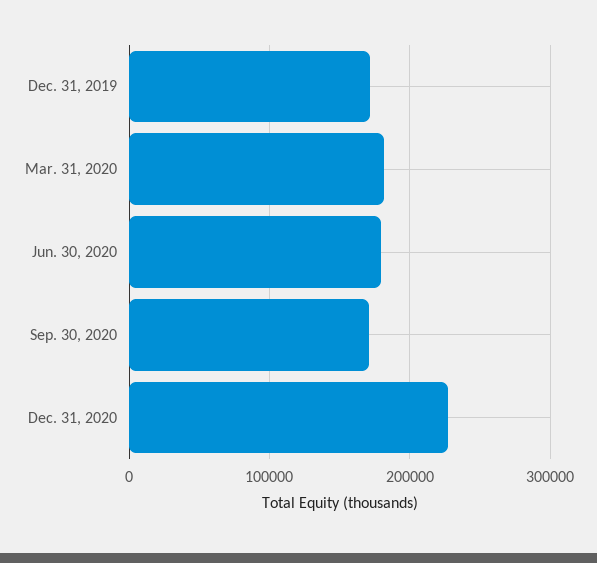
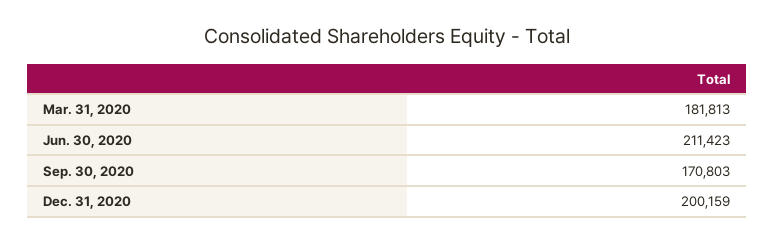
Dec. 31, 2019: 170000 -> none
Jun. 30, 2020: 180000 -> 211423
Dec. 31, 2020: 230000 -> 200159

